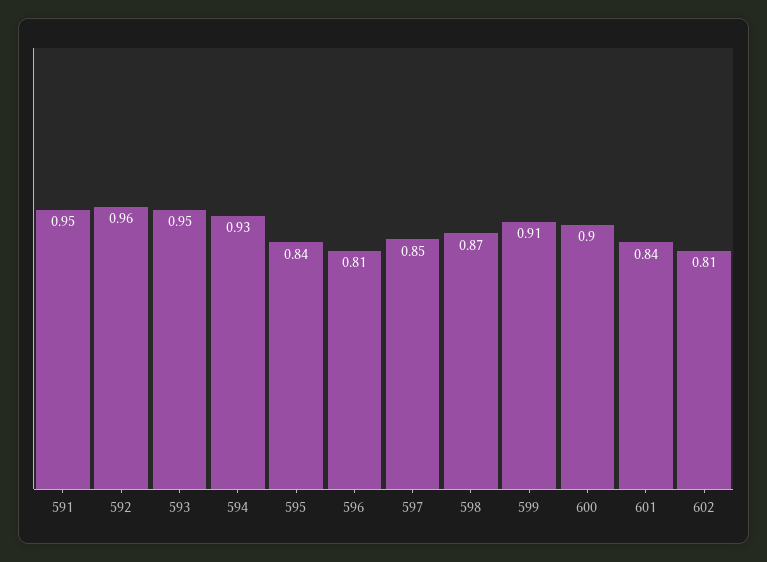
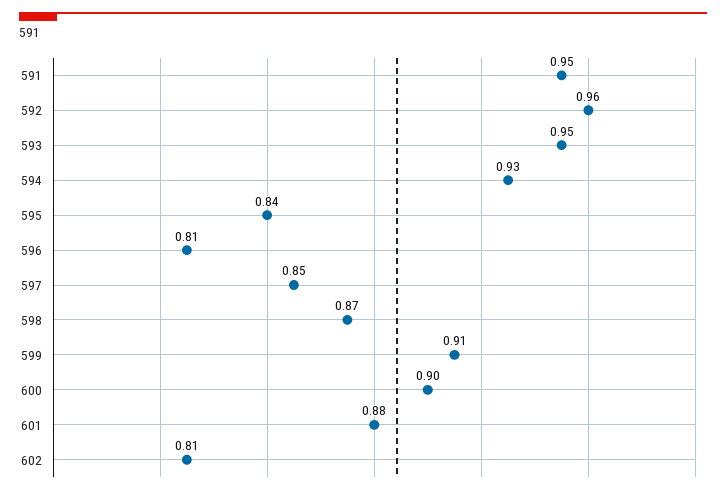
601: 0.84 -> 0.88

